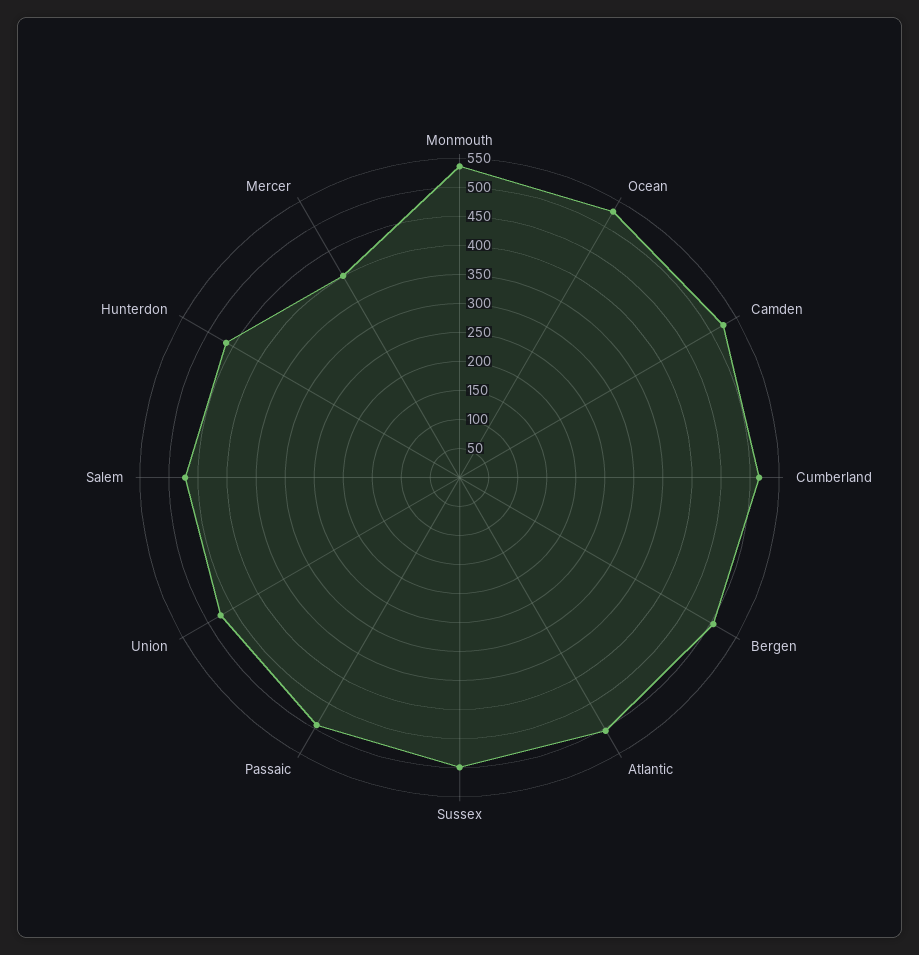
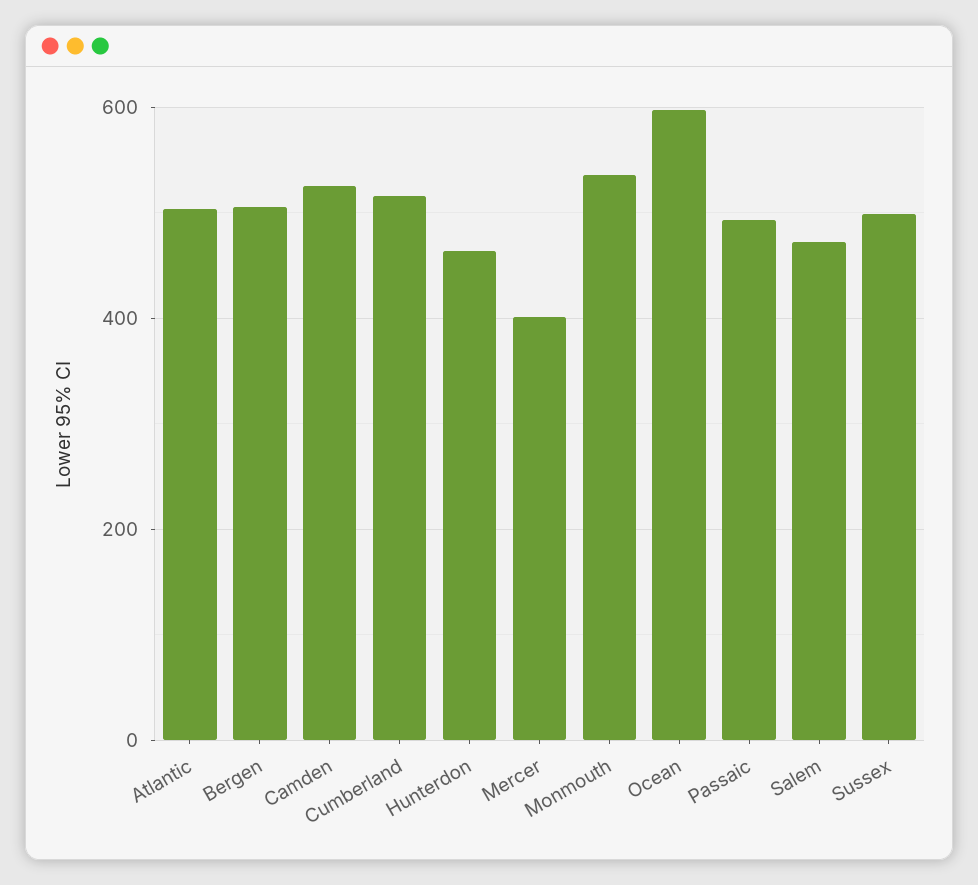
Ocean: 525 -> 600
Union: 475 -> none

